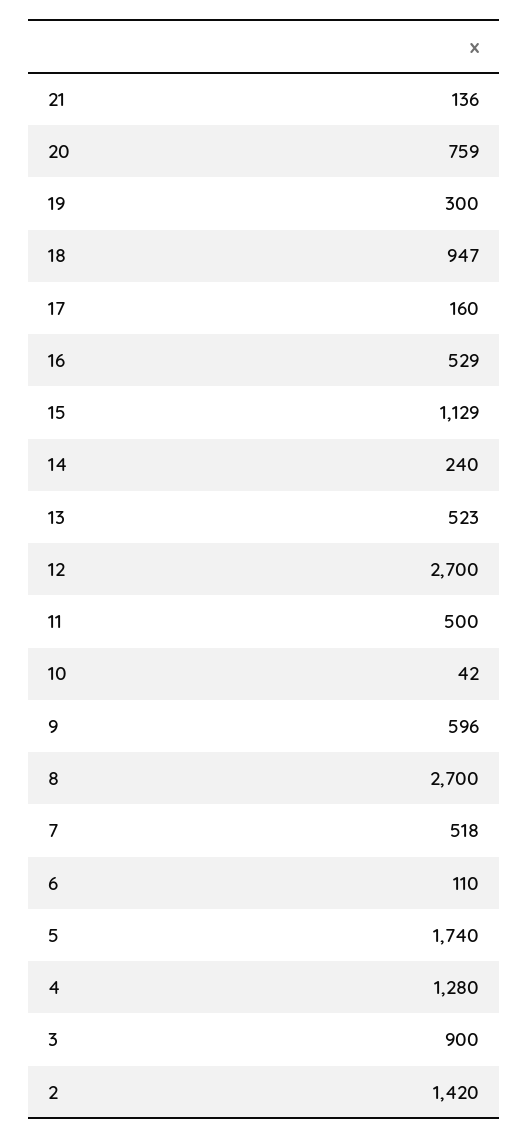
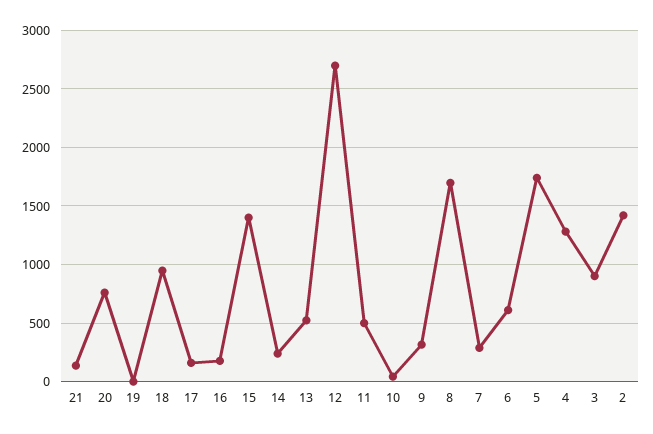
19: 300 -> 0
16: 529 -> 200
15: 1129 -> 1400
9: 596 -> 300
8: 2700 -> 1700
7: 518 -> 300
6: 110 -> 600

